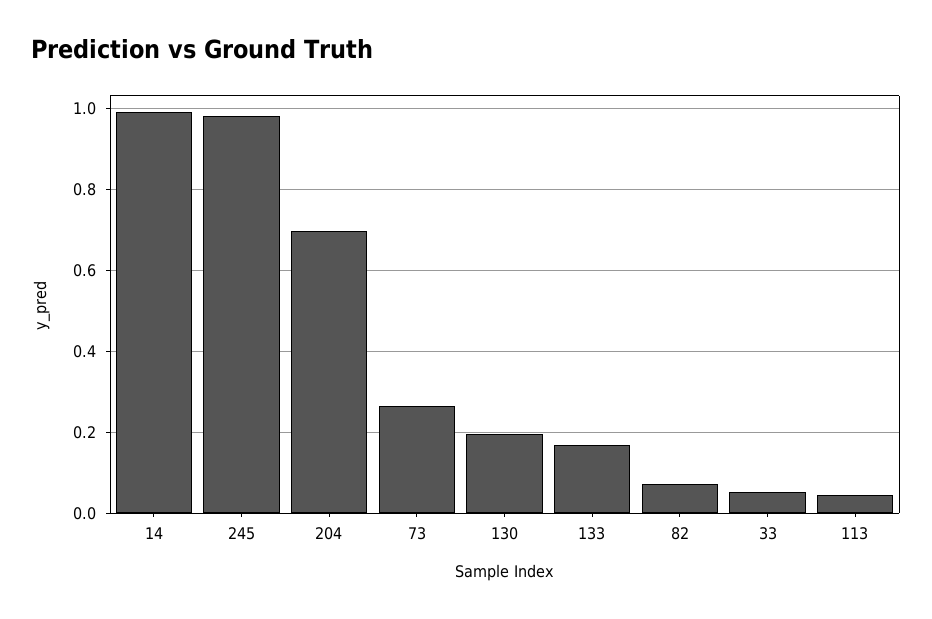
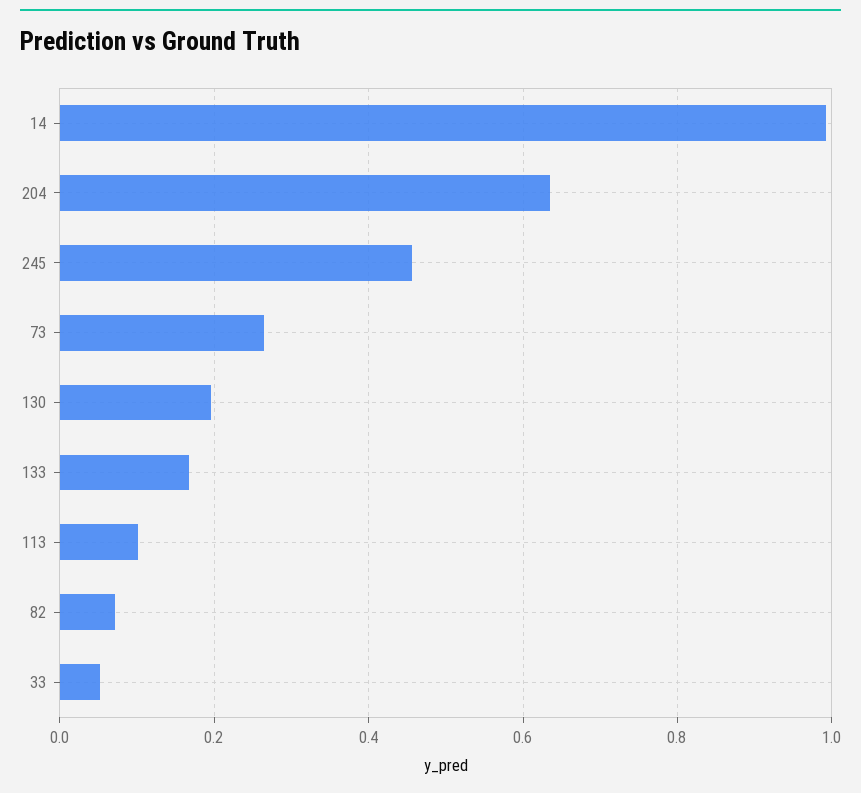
245: 0.98 -> 0.46
204: 0.7 -> 0.64
113: 0.04 -> 0.1

